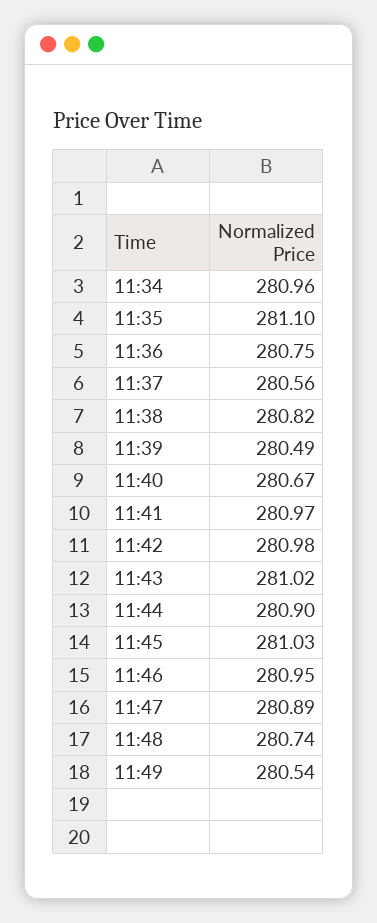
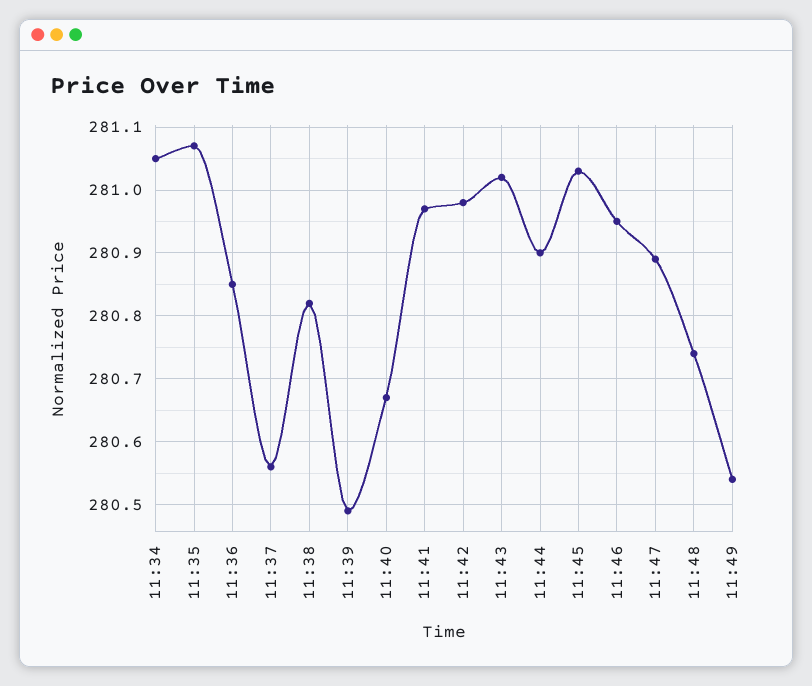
11:34: 280.96 -> 281.05
11:35: 281.1 -> 281.07
11:36: 280.75 -> 280.85

